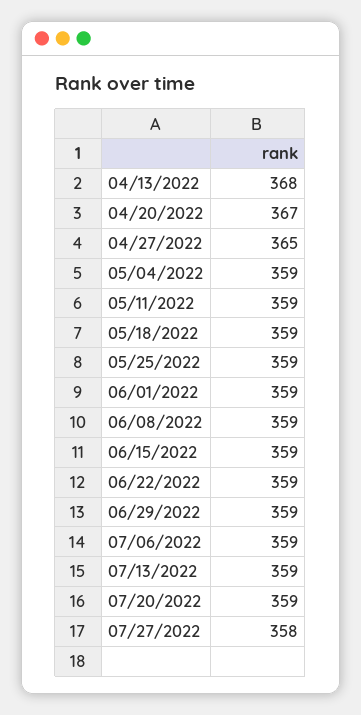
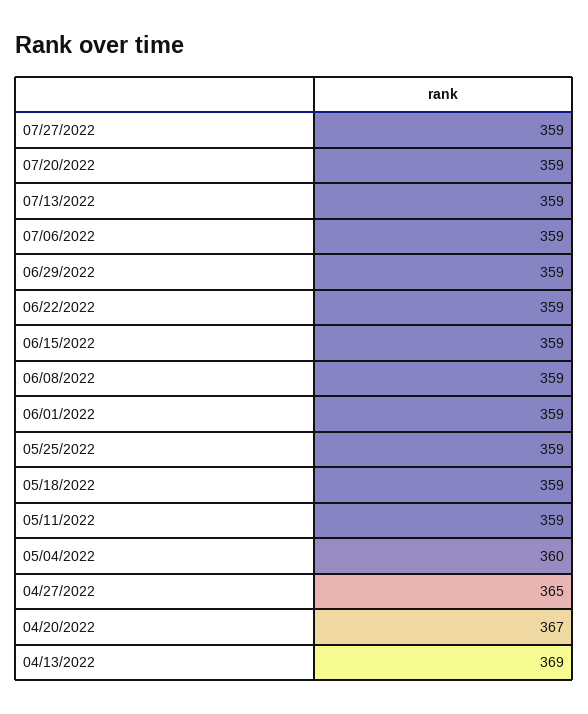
04/13/2022: 368 -> 369
05/04/2022: 359 -> 360
07/27/2022: 358 -> 359

